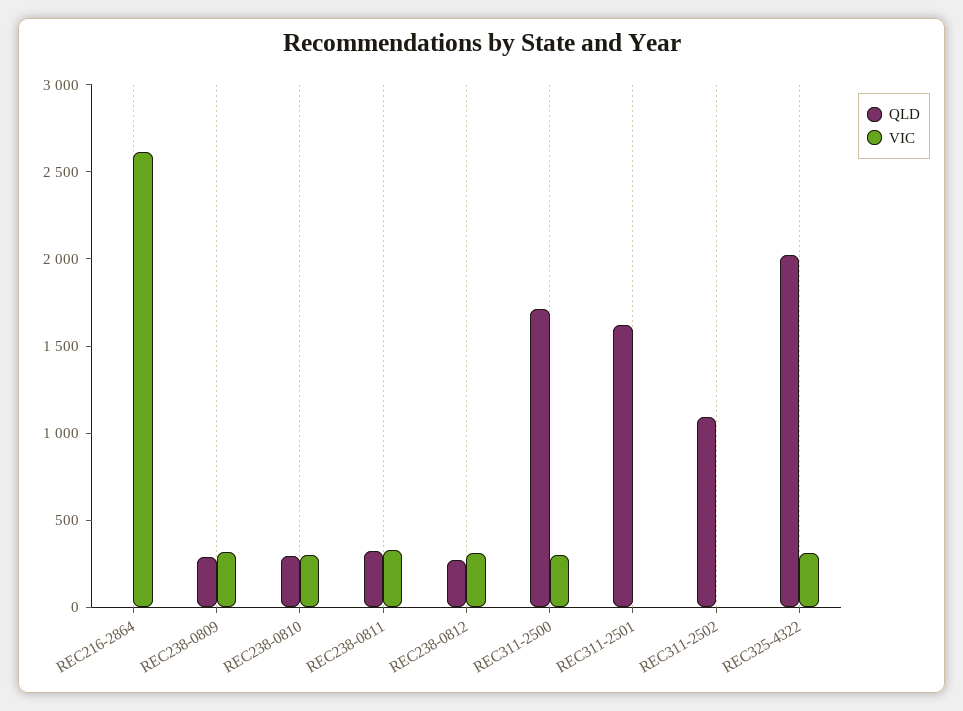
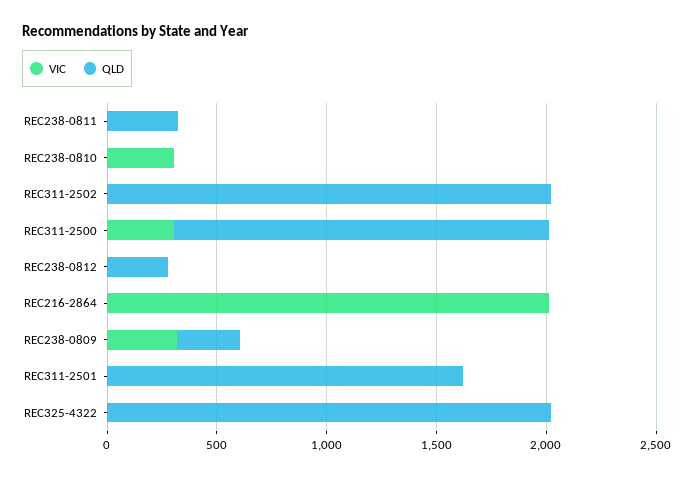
VIC, REC216-2864: 2600 -> 2000
QLD, REC238-0810: 300 -> 0
VIC, REC238-0811: 300 -> 0
VIC, REC238-0812: 300 -> 0
QLD, REC311-2502: 1100 -> 2000
VIC, REC325-4322: 300 -> 0

